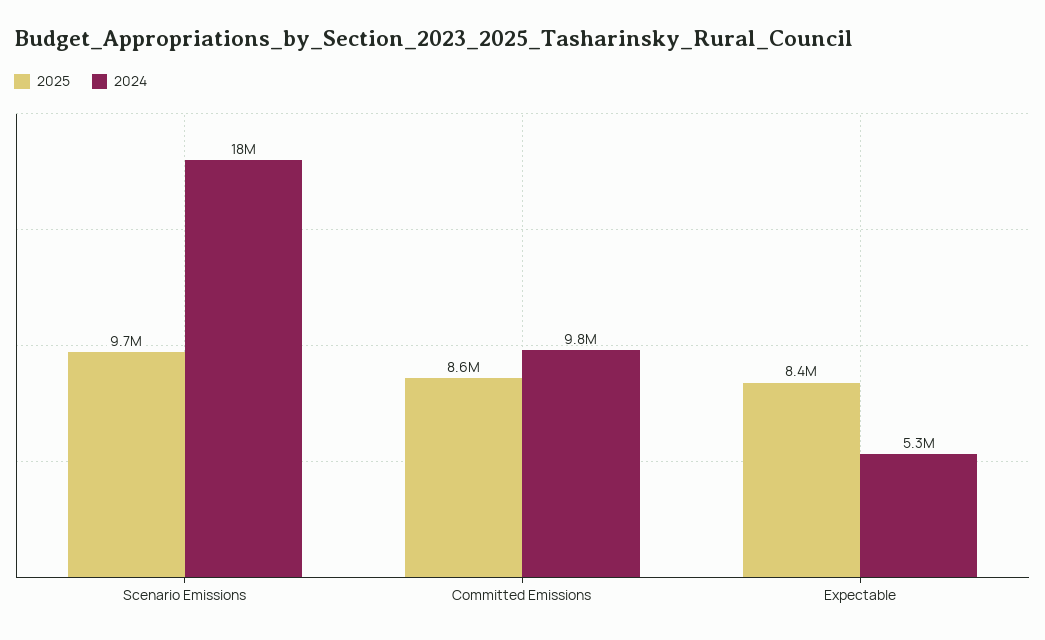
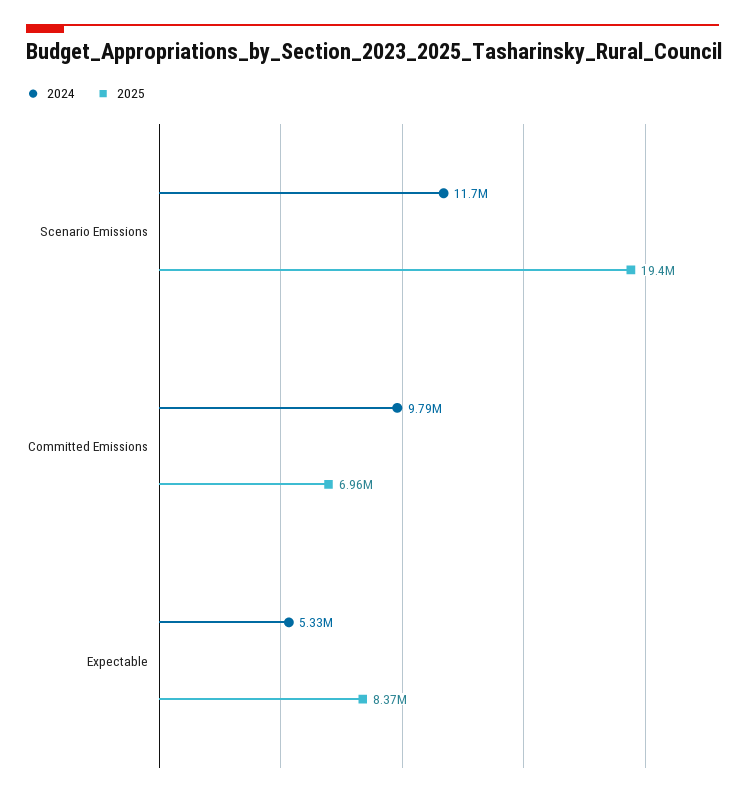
2025, Scenario Emissions: 9700000 -> 19400000
2024, Scenario Emissions: 18000000 -> 11700000
2025, Committed Emissions: 8600000 -> 6960000

